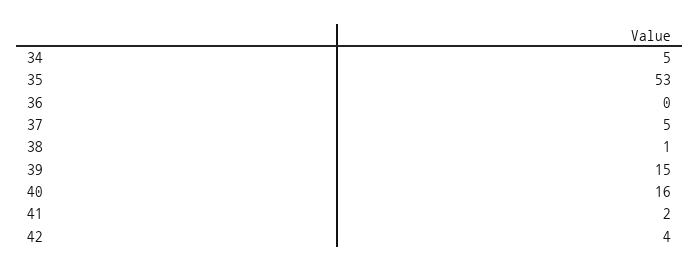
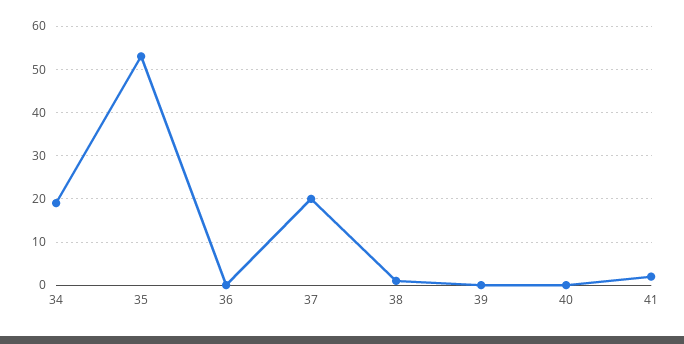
34: 5 -> 20
37: 5 -> 20
39: 15 -> 0
40: 16 -> 0
42: 4 -> none

